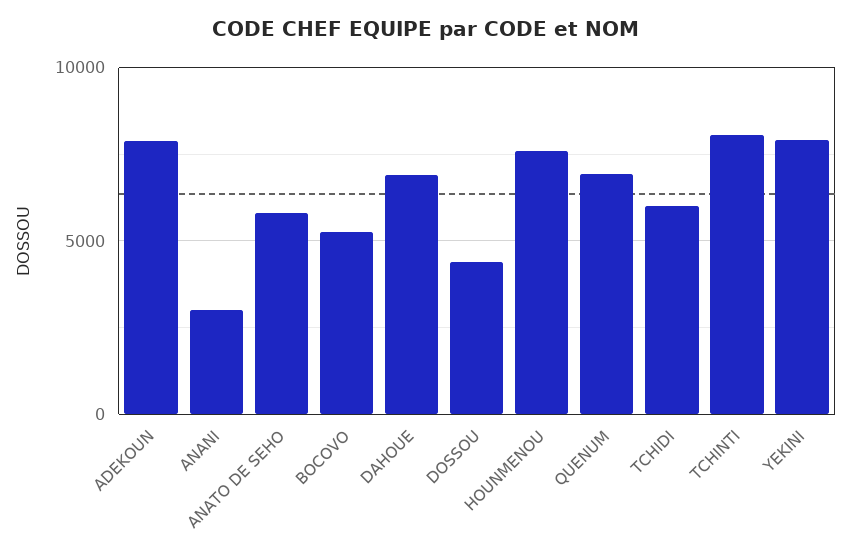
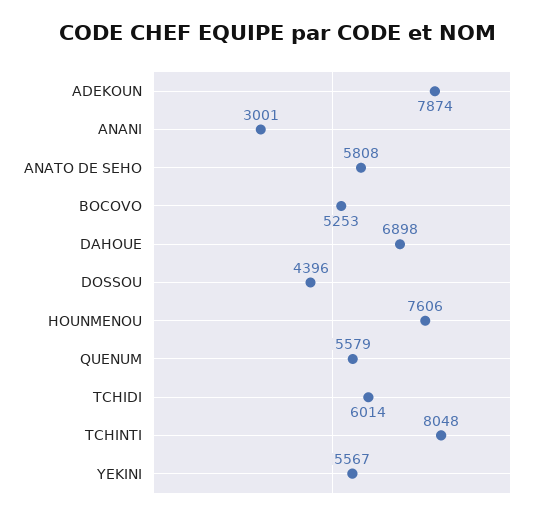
QUENUM: 7000 -> 5579
YEKINI: 8000 -> 5567

